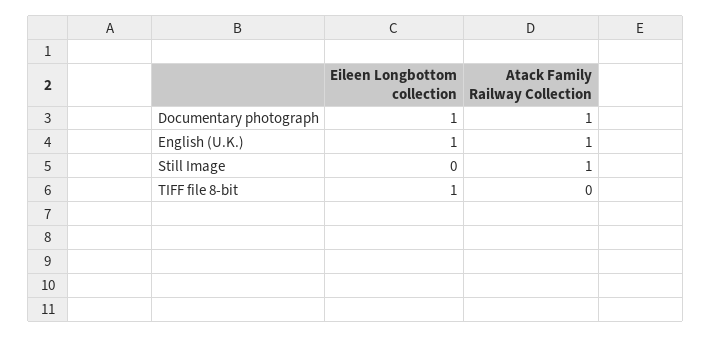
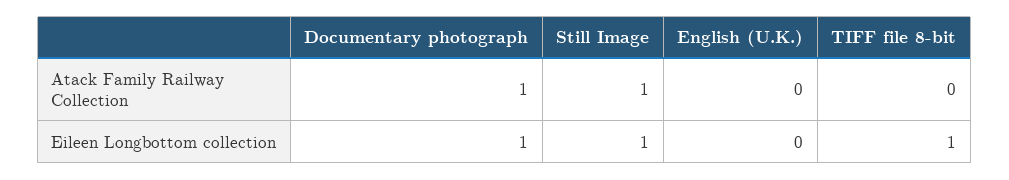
Eileen Longbottom collection, English (U.K.): 1 -> 0
Atack Family Railway Collection, English (U.K.): 1 -> 0
Eileen Longbottom collection, Still Image: 0 -> 1

